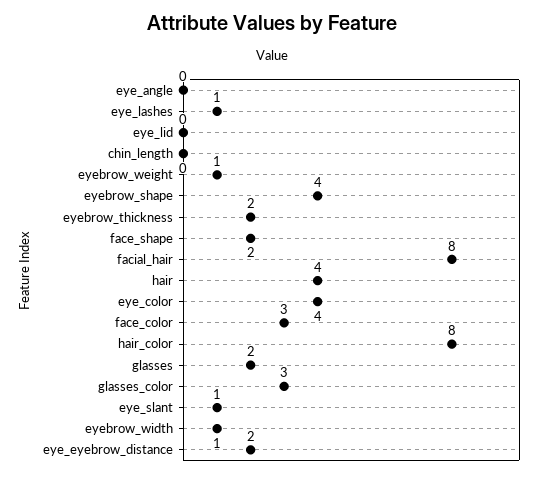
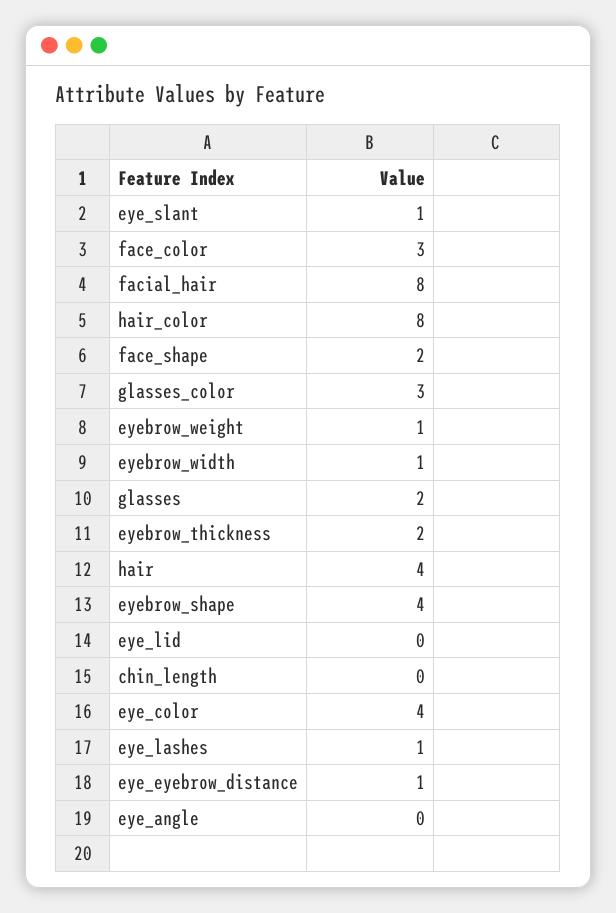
eye_eyebrow_distance: 2 -> 1

